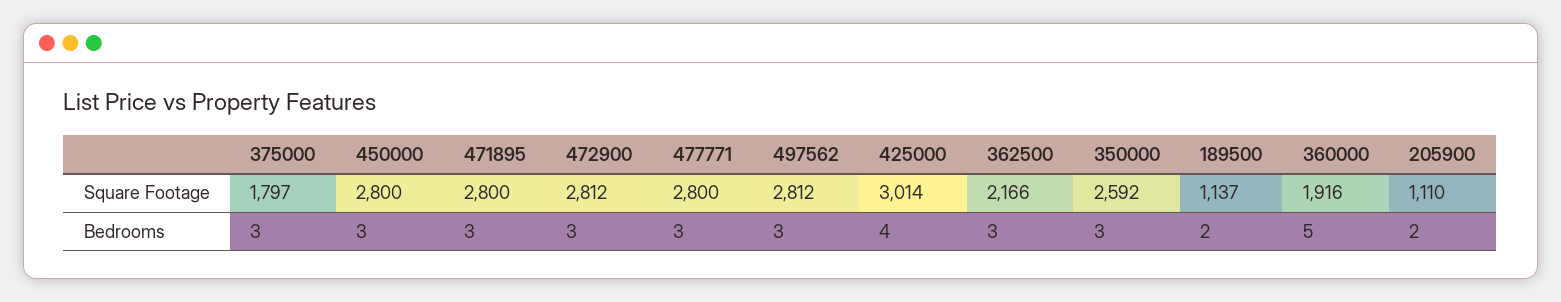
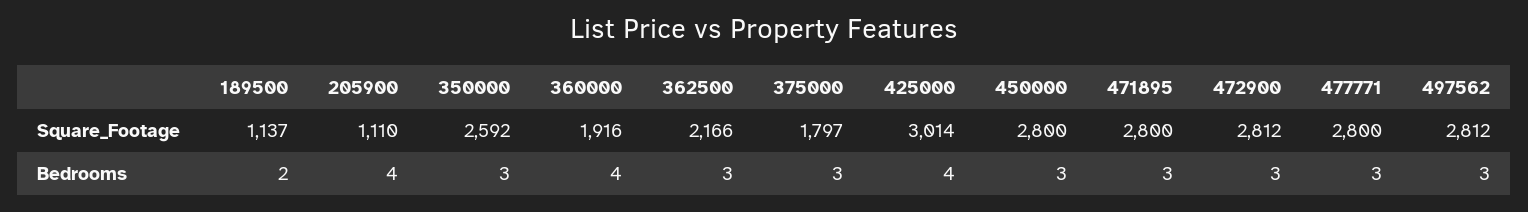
360000, Bedrooms: 5 -> 4
205900, Bedrooms: 2 -> 4

